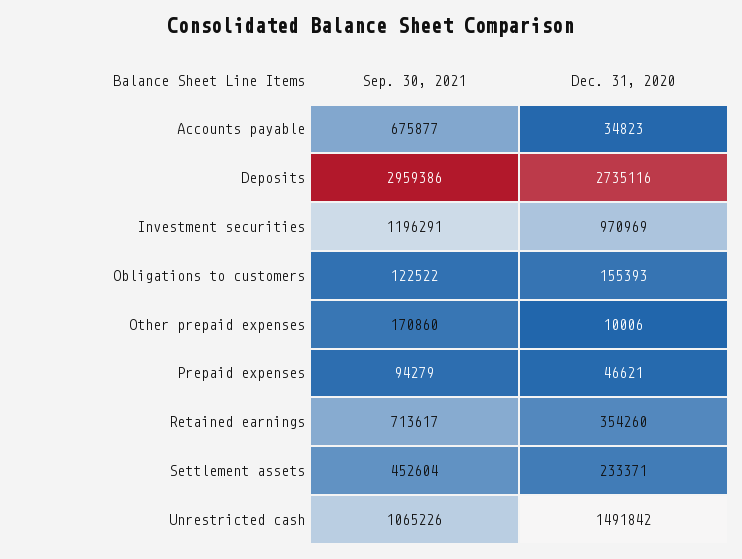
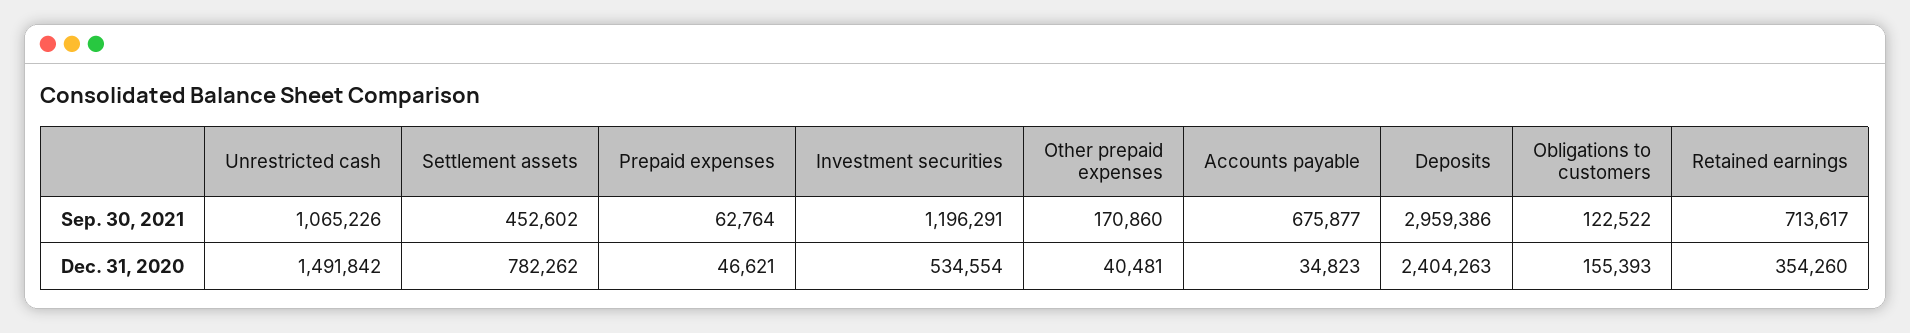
Dec. 31, 2020, Deposits: 2735116 -> 2404263
Dec. 31, 2020, Investment securities: 970969 -> 534554
Dec. 31, 2020, Other prepaid expenses: 10006 -> 40481
Sep. 30, 2021, Prepaid expenses: 94279 -> 62764
Sep. 30, 2021, Settlement assets: 452604 -> 452602
Dec. 31, 2020, Settlement assets: 233371 -> 782262

